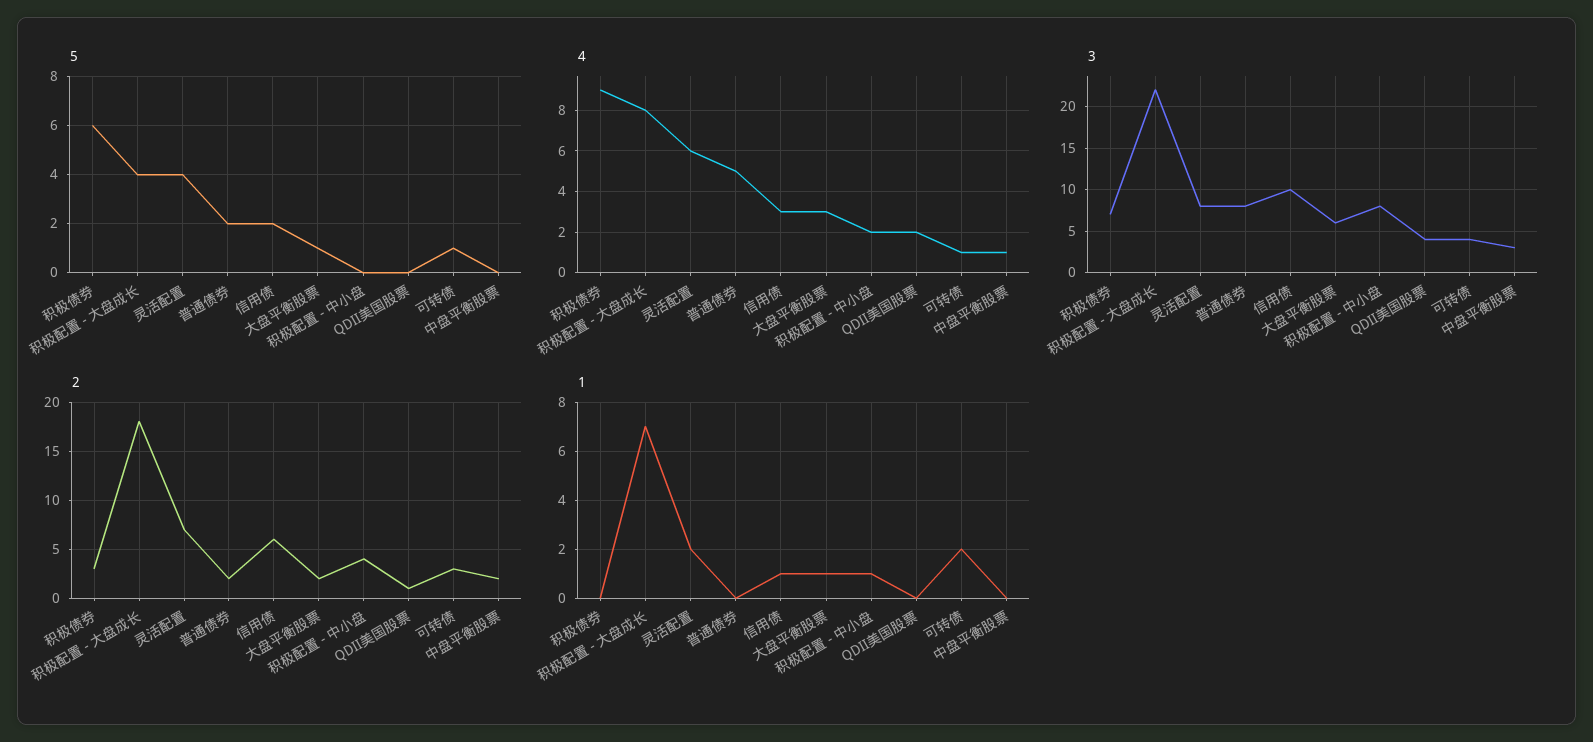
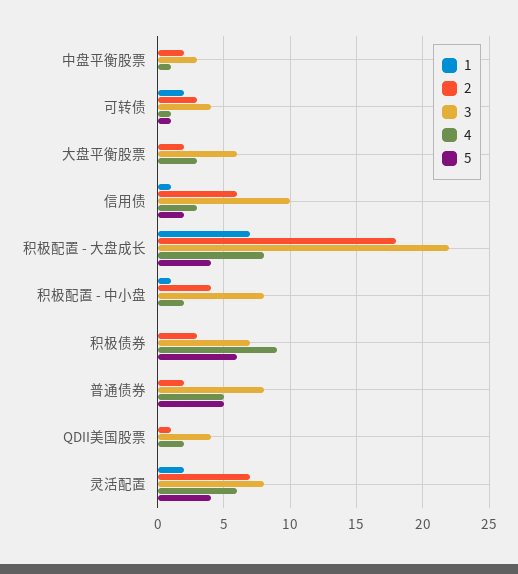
5, 普通债券: 2 -> 5
5, 大盘平衡股票: 1 -> 0
1, 大盘平衡股票: 1 -> 0

